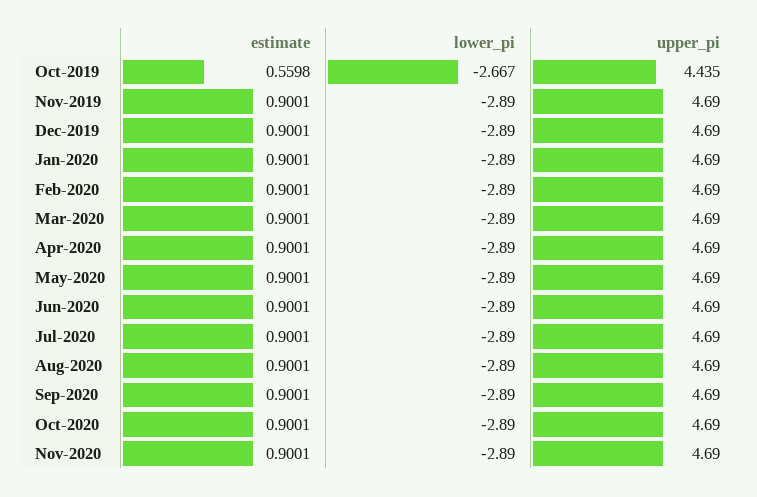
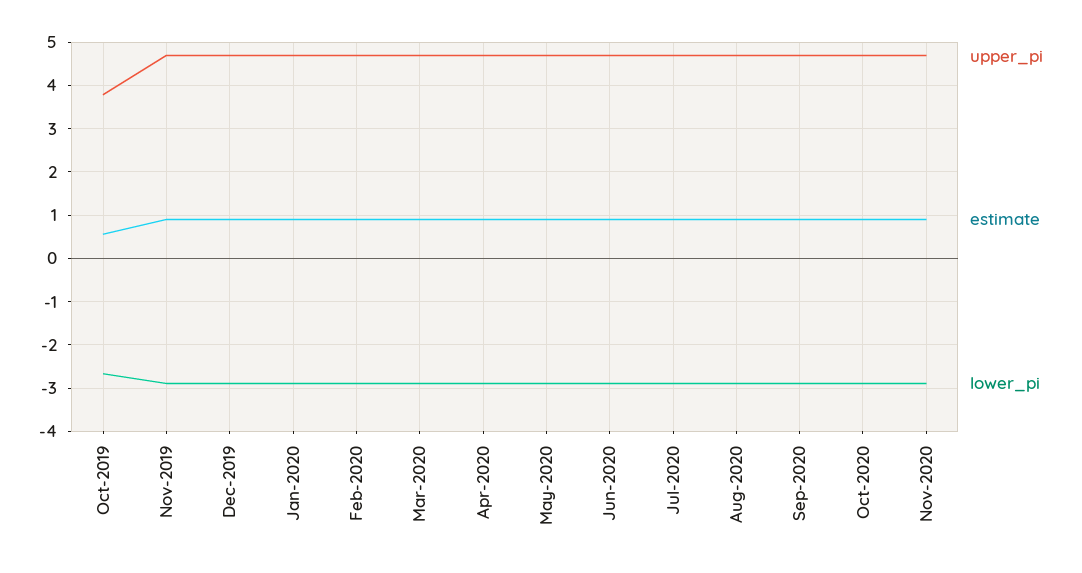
upper_pi, Oct-2019: 4.435 -> 3.8

